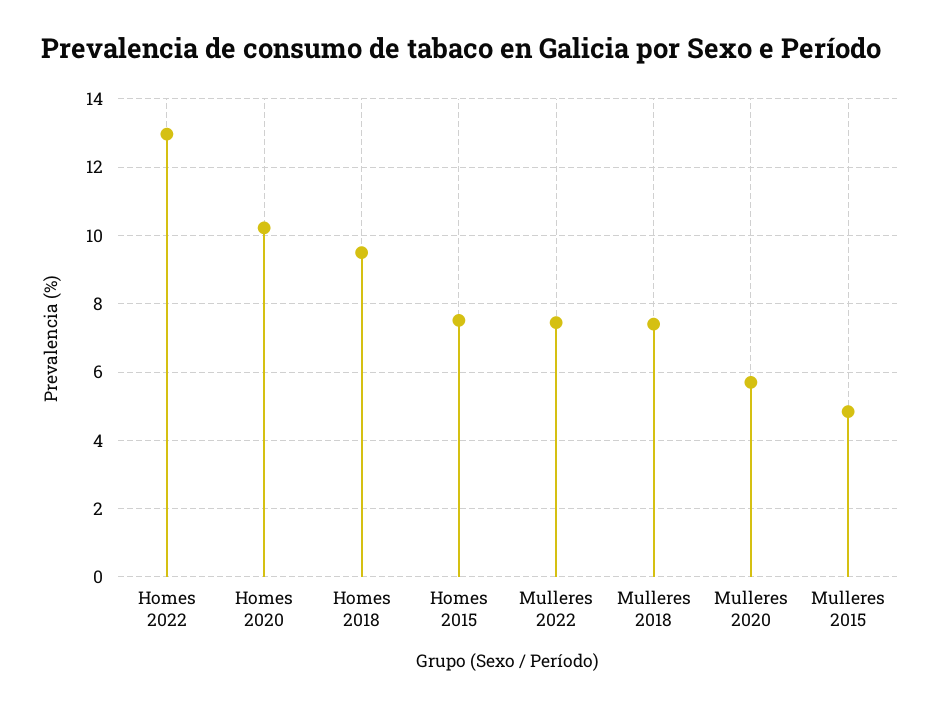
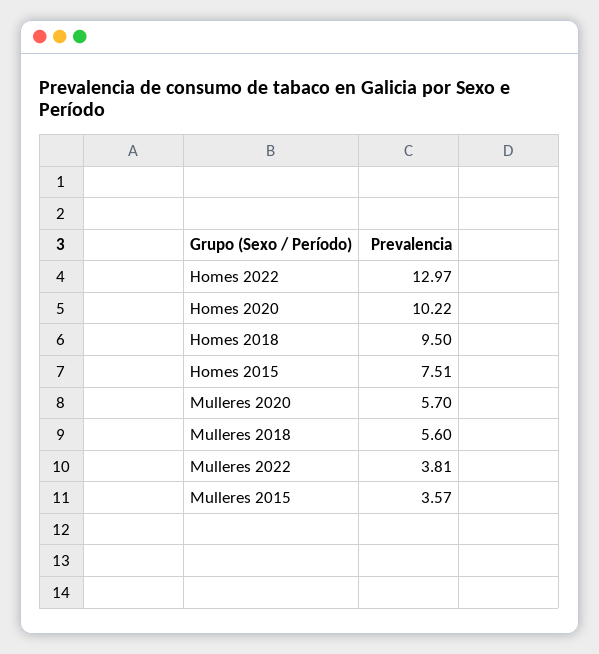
Mulleres 2022: 7.4 -> 3.81
Mulleres 2018: 7.4 -> 5.6
Mulleres 2015: 4.8 -> 3.57

